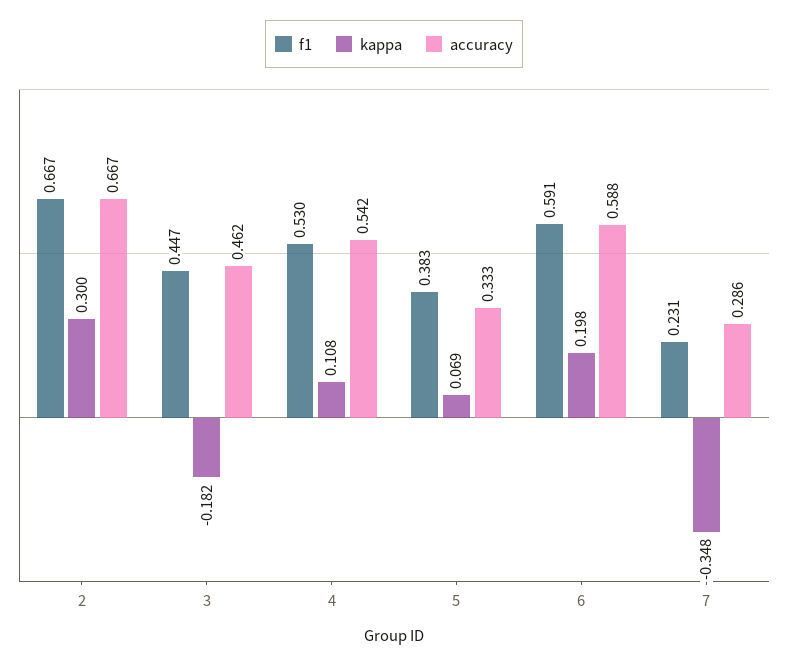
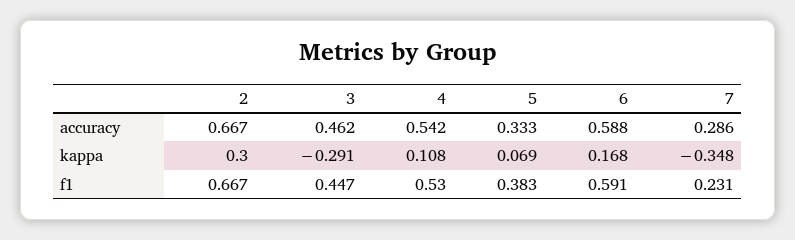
kappa, 3: -0.182 -> -0.291
kappa, 6: 0.198 -> 0.168

